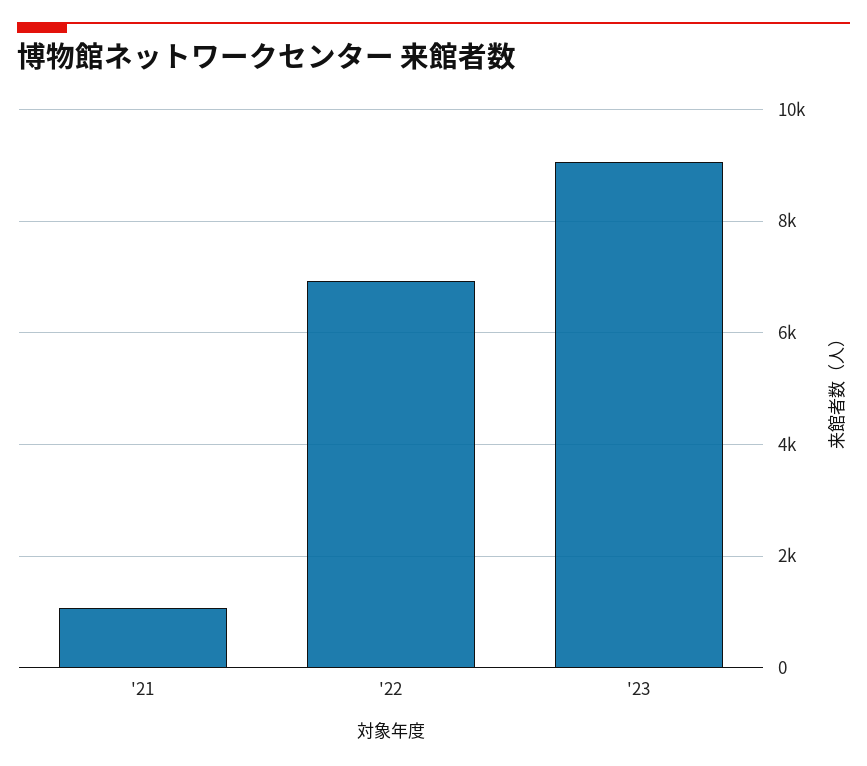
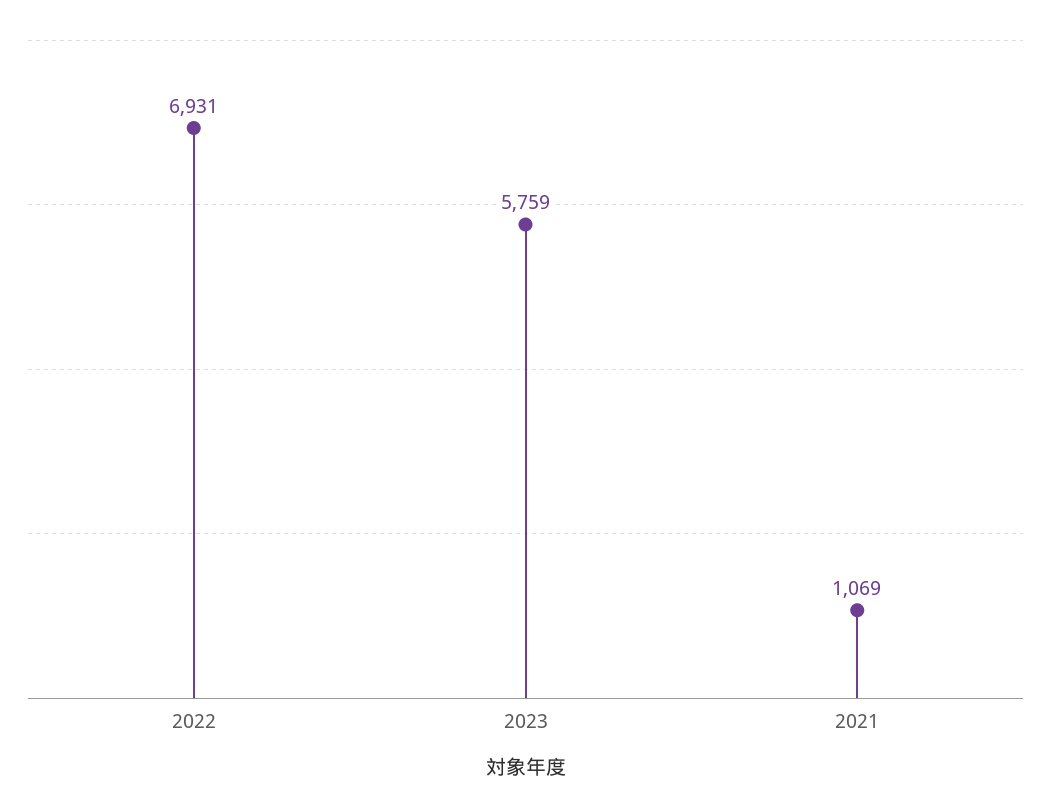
'23: 9000 -> 5759

